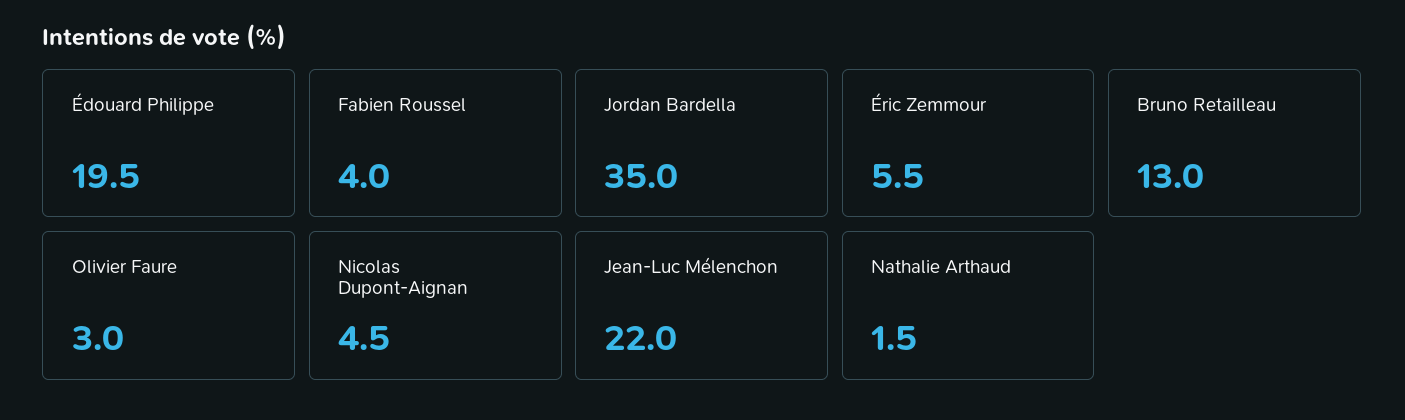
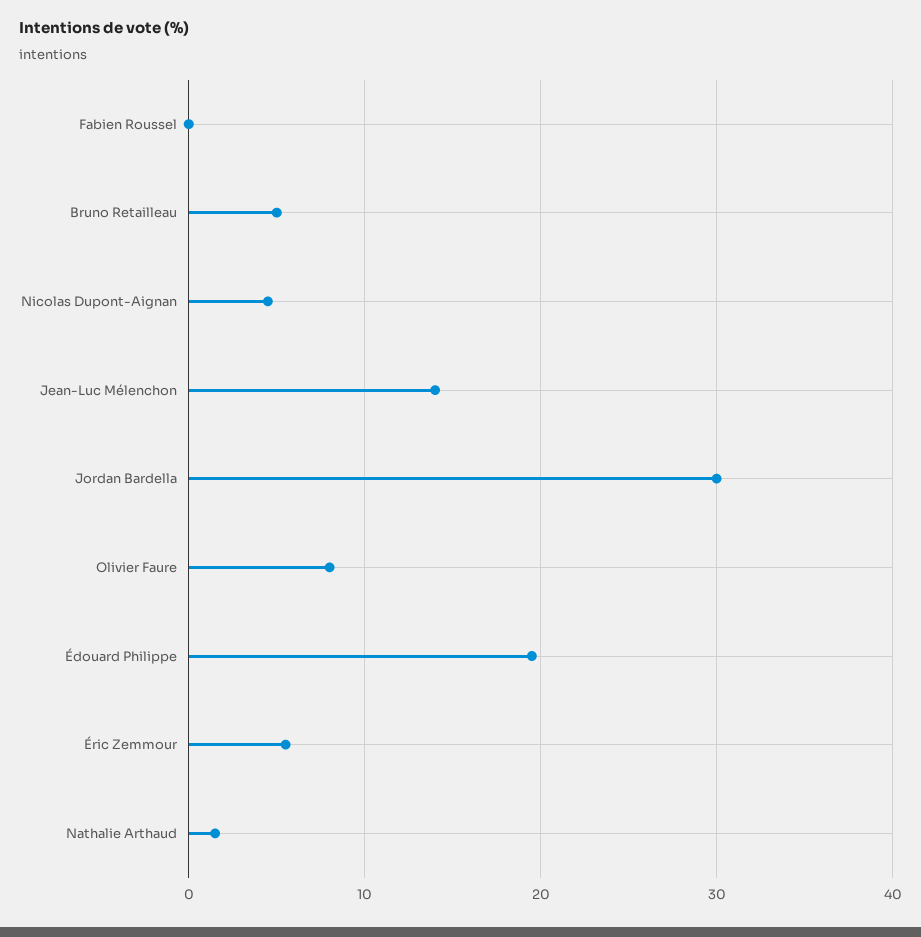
Fabien Roussel: 4 -> 0
Jordan Bardella: 35 -> 30
Bruno Retailleau: 13 -> 5
Olivier Faure: 3 -> 8
Jean-Luc Mélenchon: 22 -> 14

